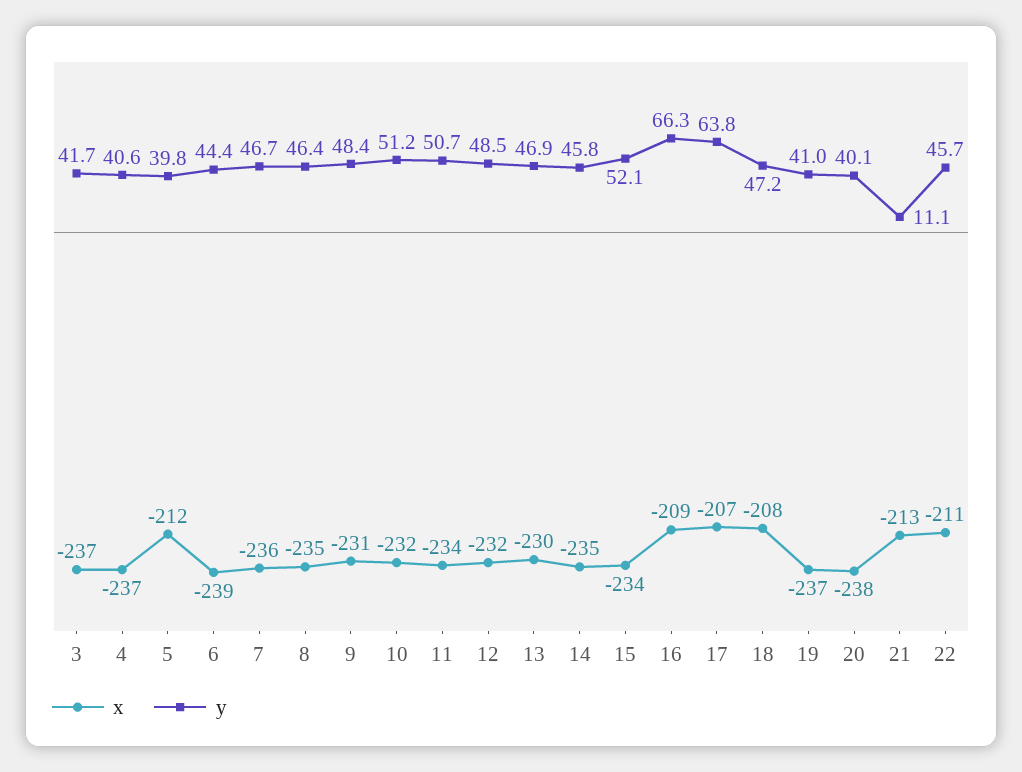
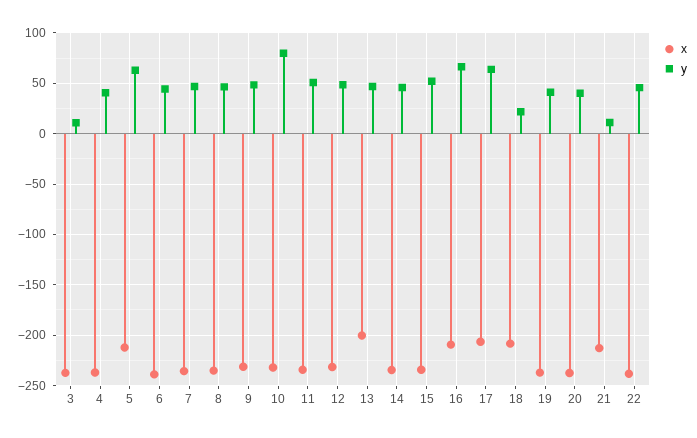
y, 3: 41.7 -> 10
y, 5: 39.8 -> 60
y, 10: 51.2 -> 80
x, 13: -230 -> -200
y, 18: 47.2 -> 20
x, 22: -211 -> -240

